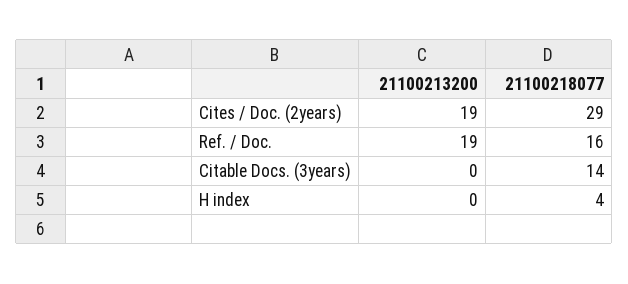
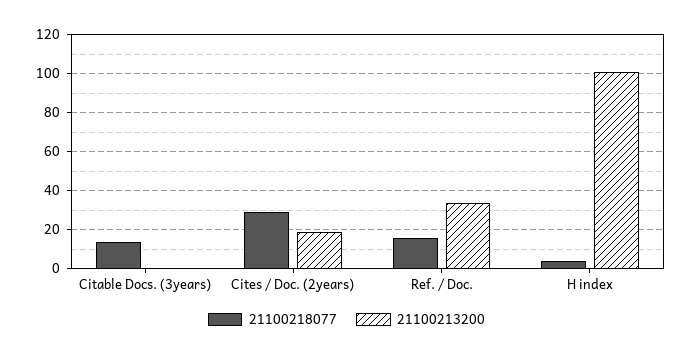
21100213200, Ref. / Doc.: 19 -> 35
21100213200, H index: 0 -> 100

